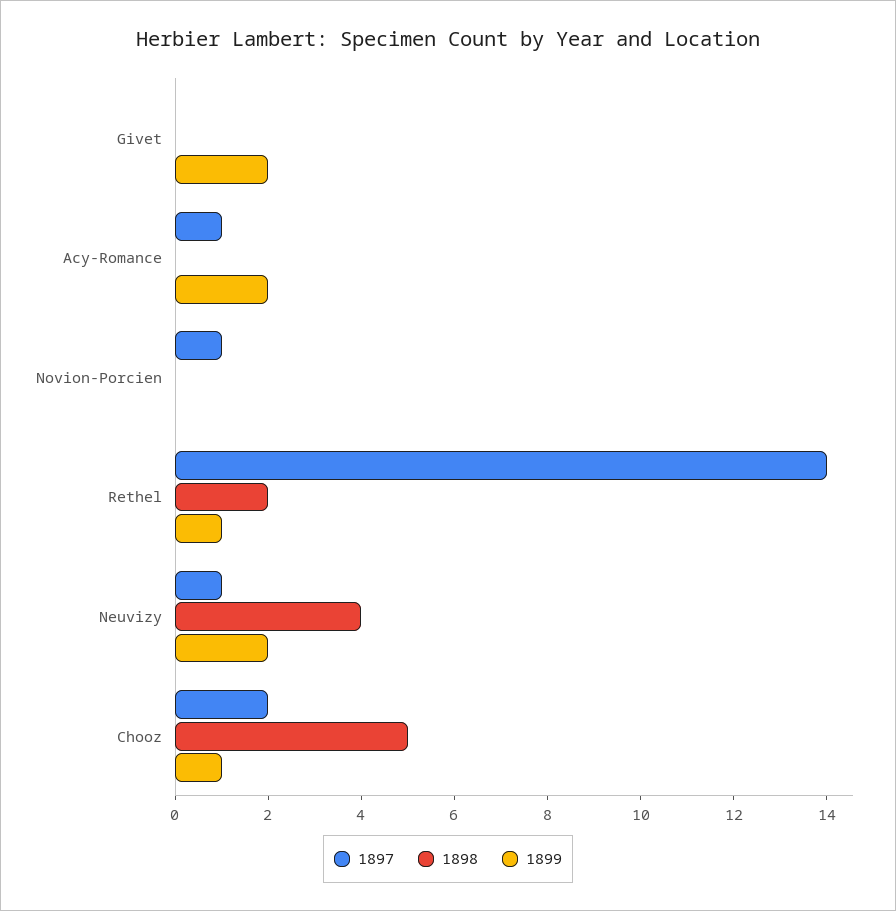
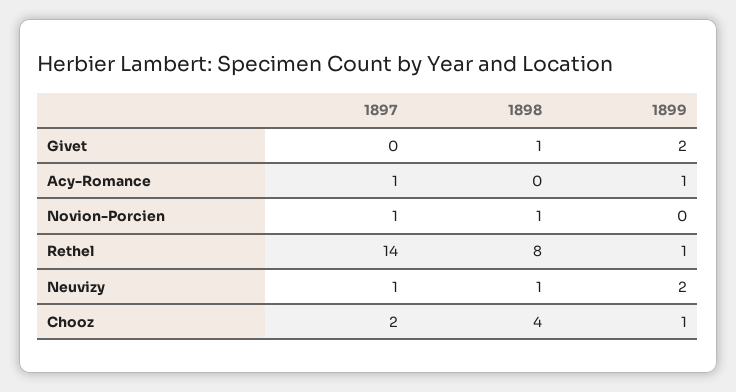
1898, Givet: 0 -> 1
1899, Acy-Romance: 2 -> 1
1898, Novion-Porcien: 0 -> 1
1898, Rethel: 2 -> 8
1898, Neuvizy: 4 -> 1
1898, Chooz: 5 -> 4

